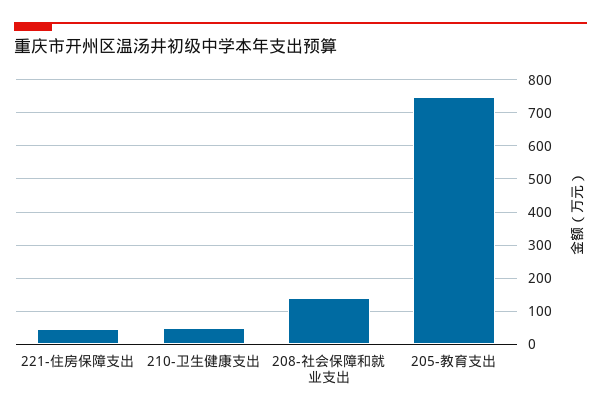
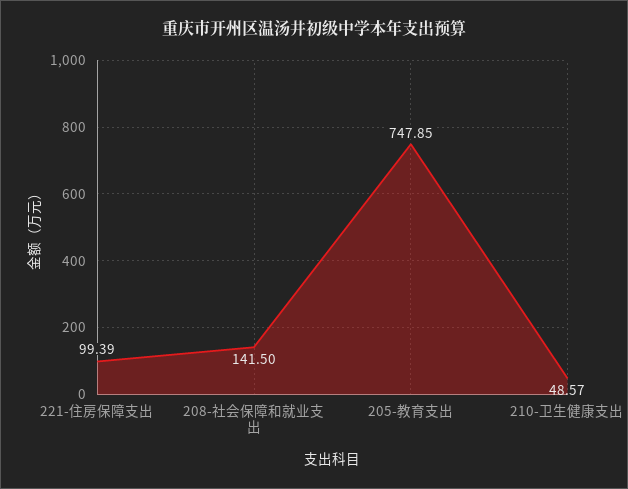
221-住房保障支出: 40 -> 99.39

